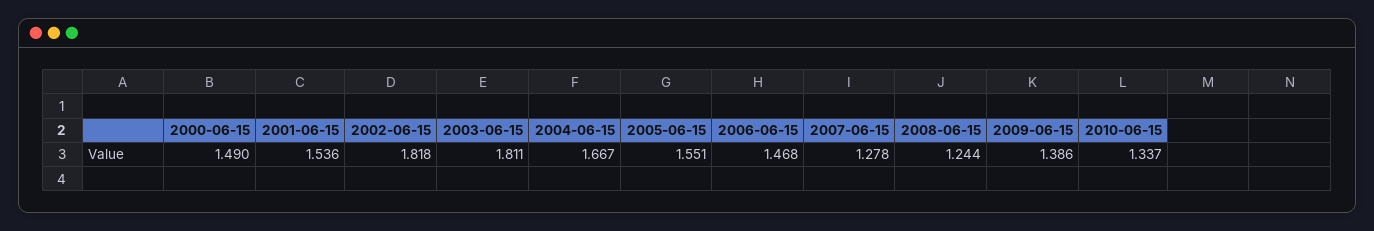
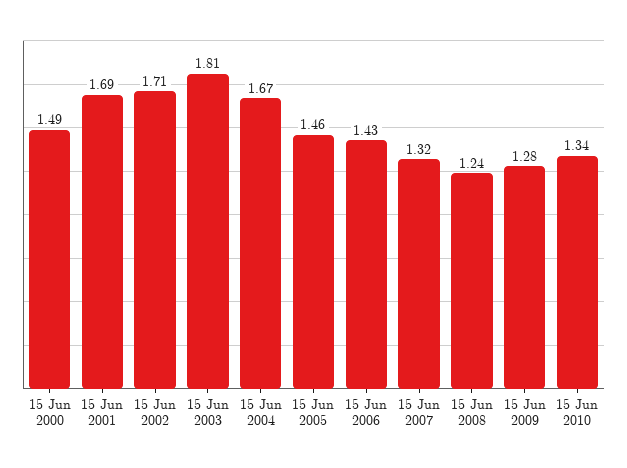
2001-06-15: 1.536 -> 1.69
2002-06-15: 1.818 -> 1.71
2005-06-15: 1.551 -> 1.46
2006-06-15: 1.468 -> 1.43
2007-06-15: 1.278 -> 1.32
2009-06-15: 1.386 -> 1.28

